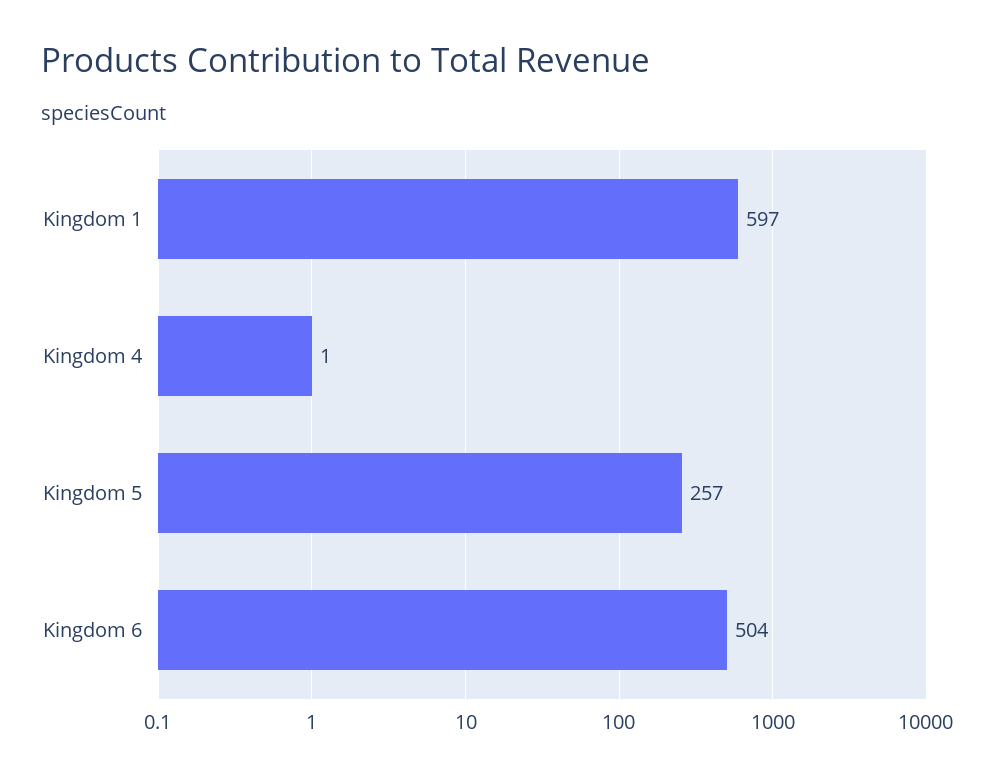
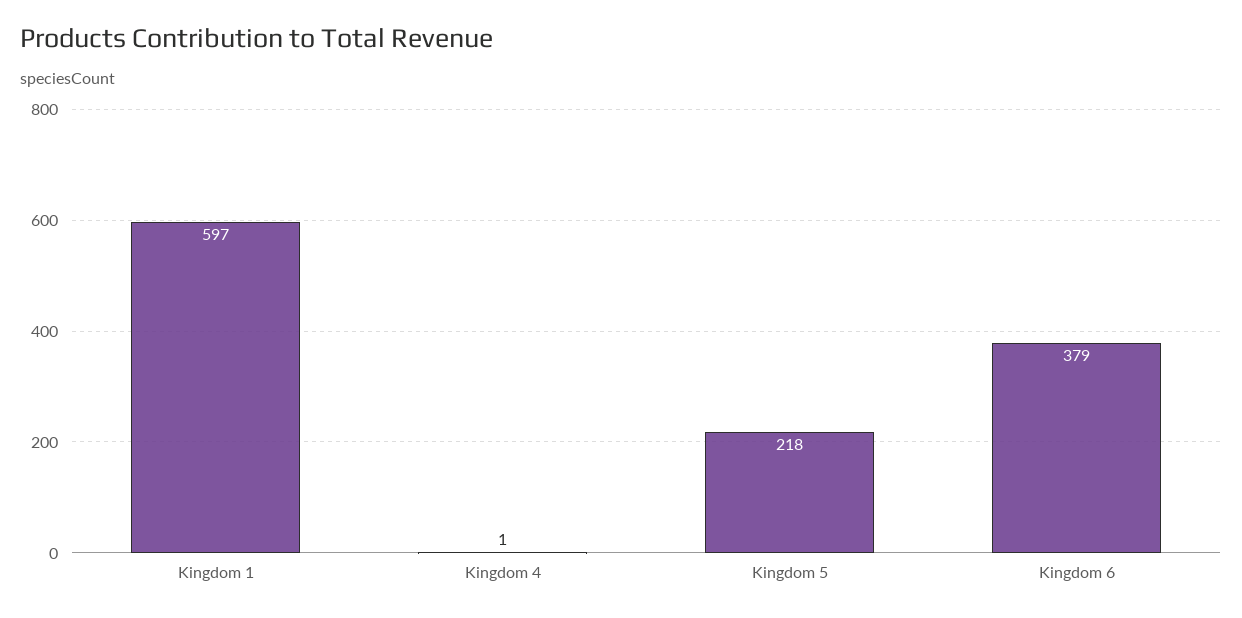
Kingdom 5: 257 -> 218
Kingdom 6: 504 -> 379

